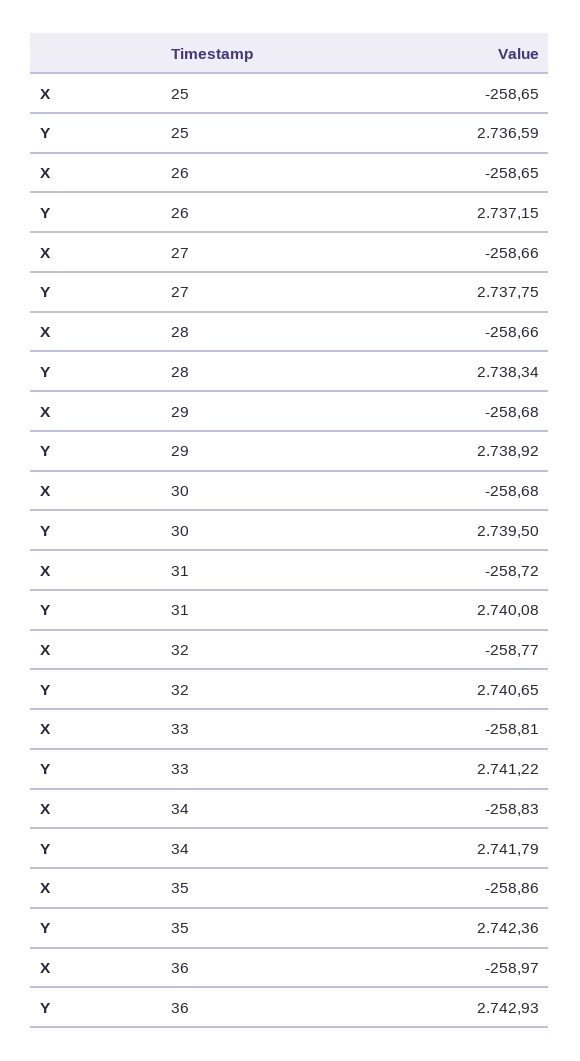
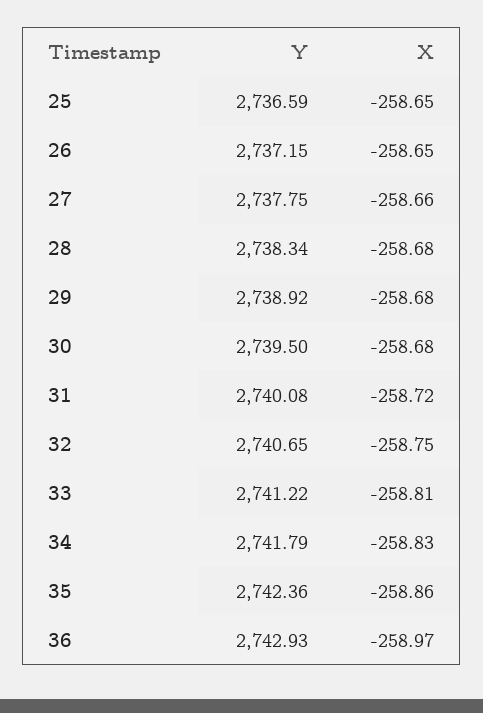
X, 28: -258.66 -> -258.68
X, 32: -258.77 -> -258.75

